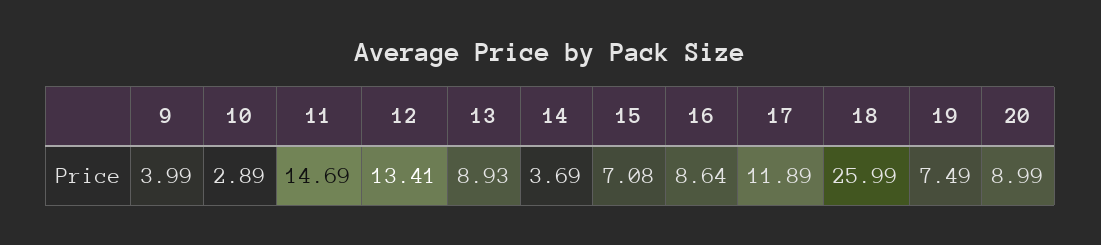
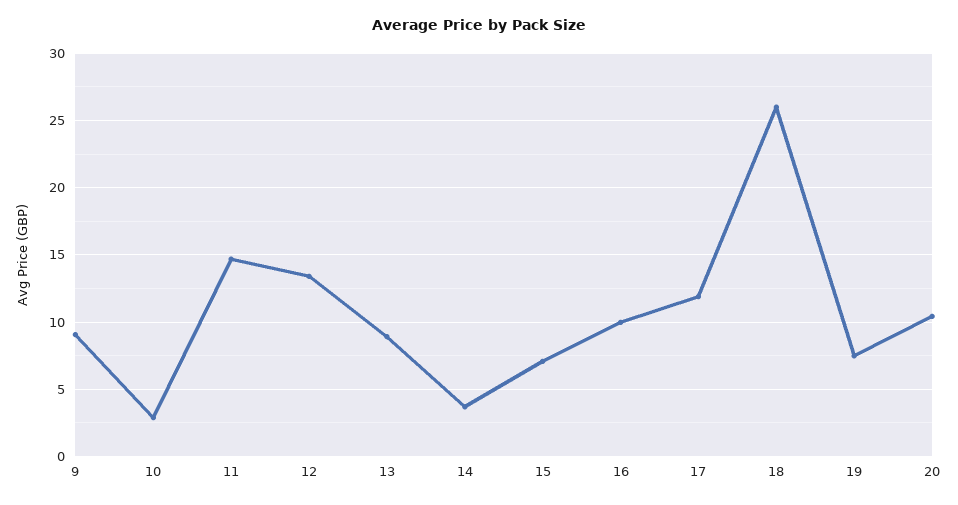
9: 3.99 -> 9
16: 8.64 -> 10
20: 8.99 -> 10.5

